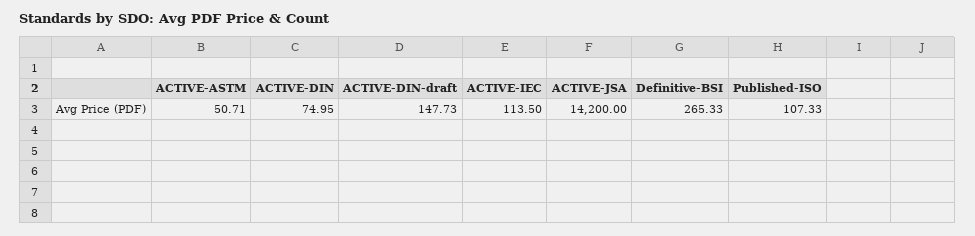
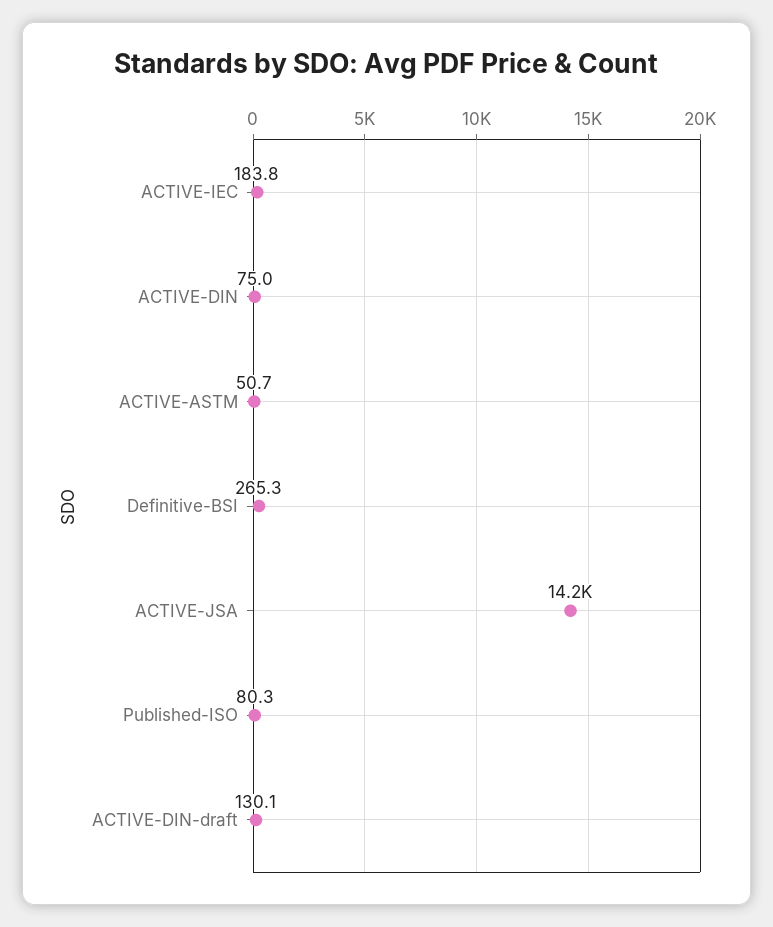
ACTIVE-DIN-draft: 147.73 -> 130.1
ACTIVE-IEC: 113.5 -> 183.8
Published-ISO: 107.33 -> 80.3

